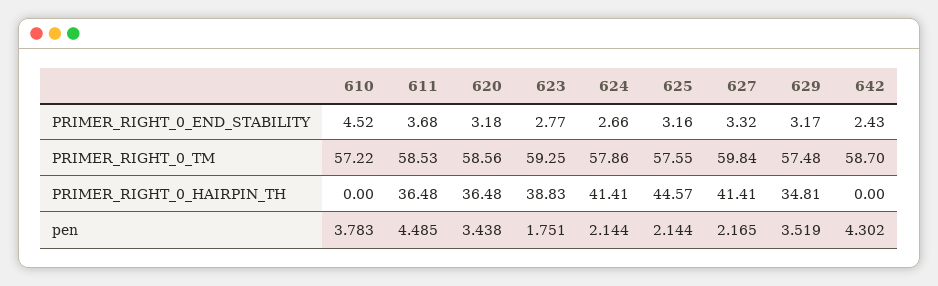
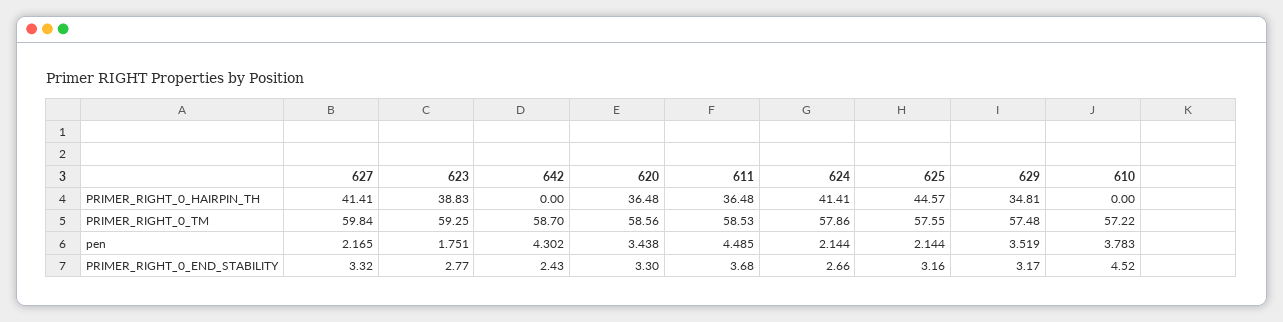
620, PRIMER_RIGHT_0_END_STABILITY: 3.18 -> 3.3

